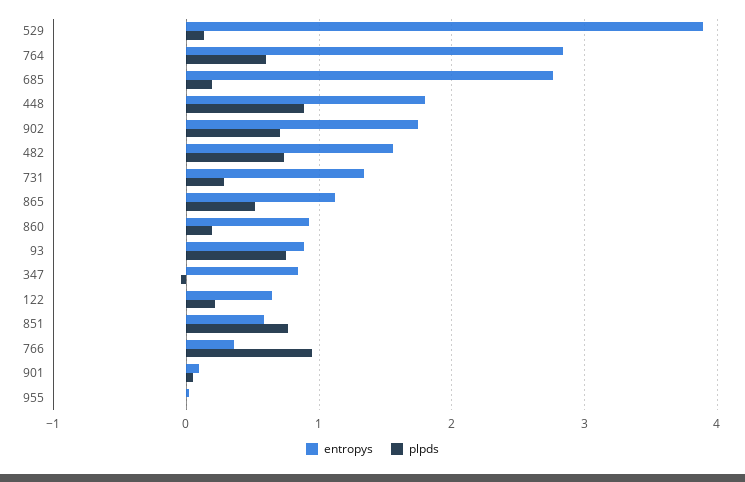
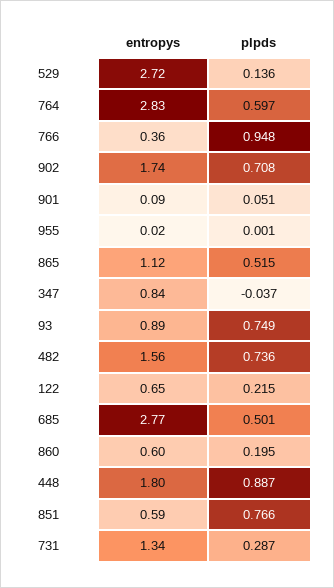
entropys, 529: 3.9 -> 2.72
plpds, 685: 0.2 -> 0.501
entropys, 860: 0.9 -> 0.6

